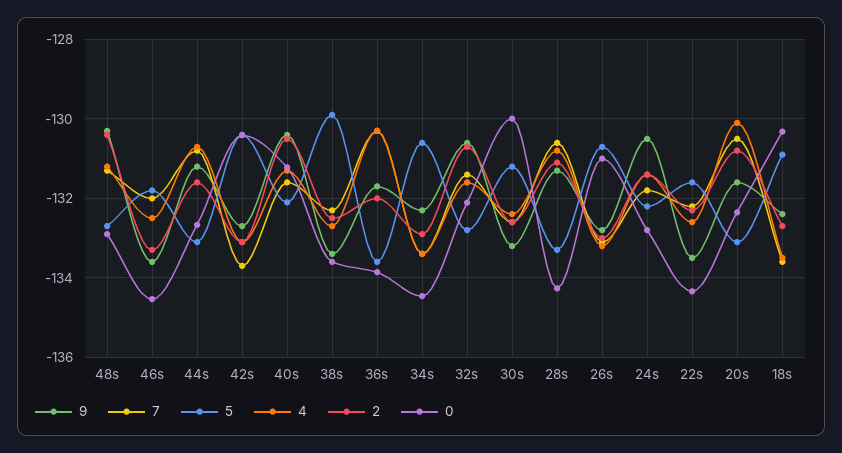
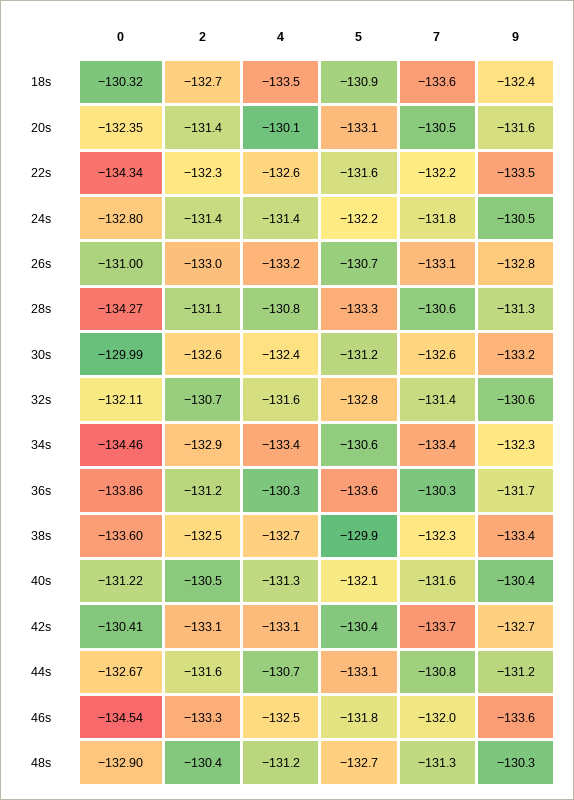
2, 36s: -132 -> -131.2
2, 20s: -130.8 -> -131.4

